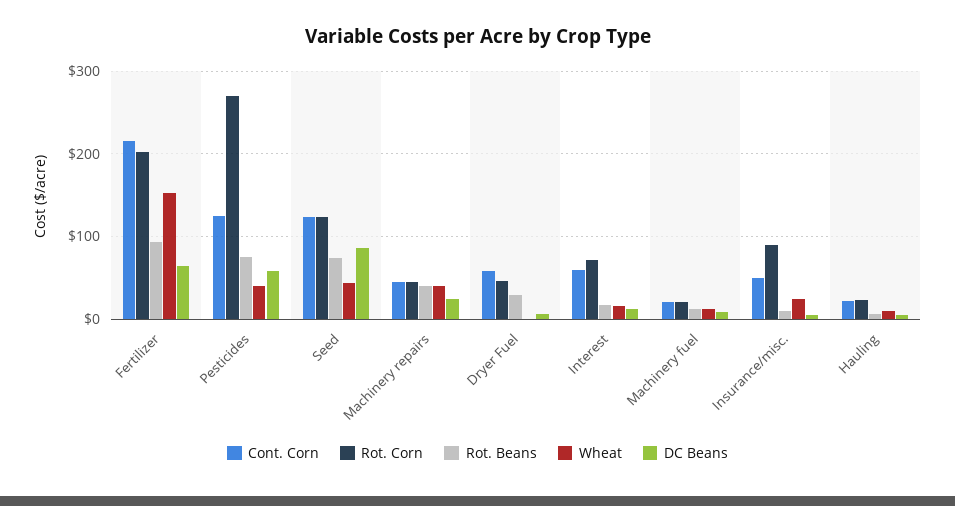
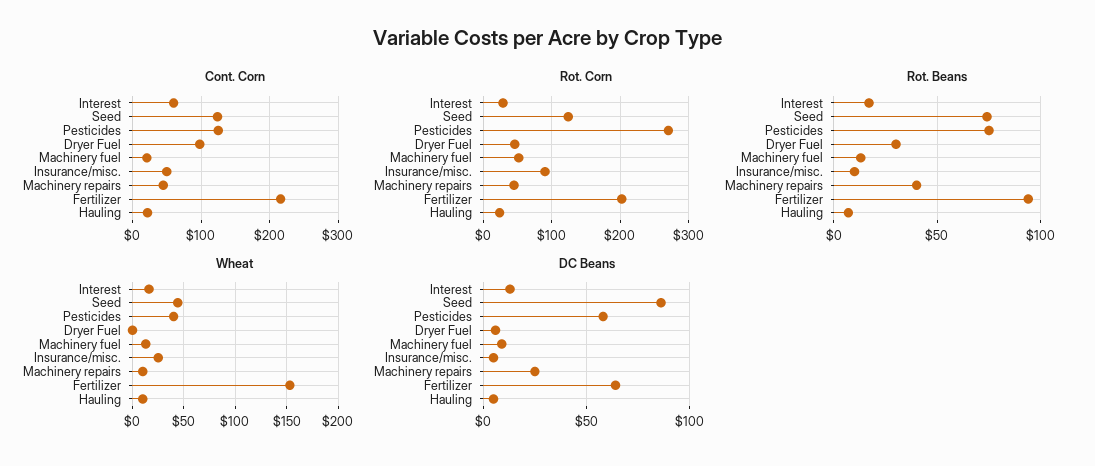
Wheat, Machinery repairs: 40 -> 10
Cont. Corn, Dryer Fuel: 60 -> 100
Rot. Corn, Interest: 70 -> 30
Rot. Corn, Machinery fuel: 20 -> 50

